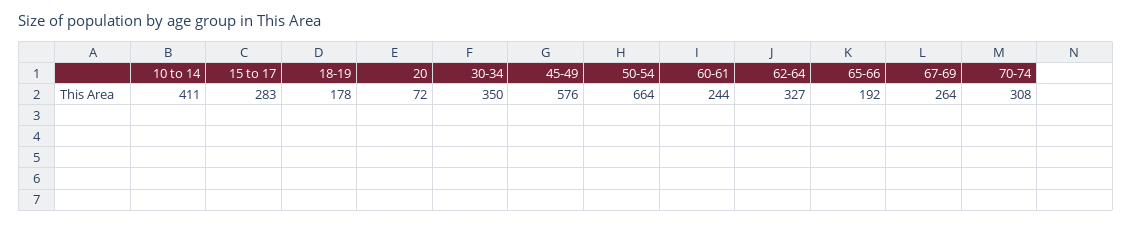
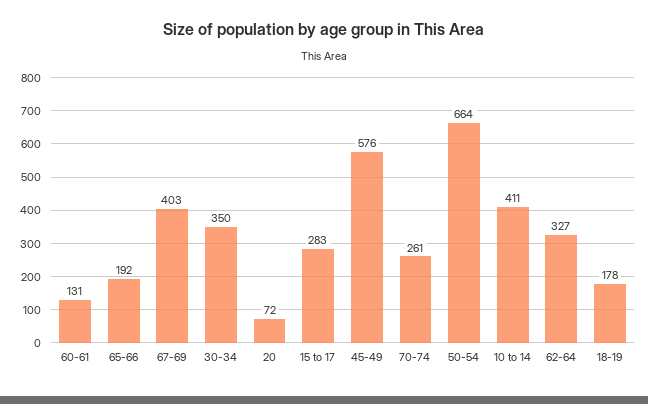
60-61: 244 -> 131
67-69: 264 -> 403
70-74: 308 -> 261

